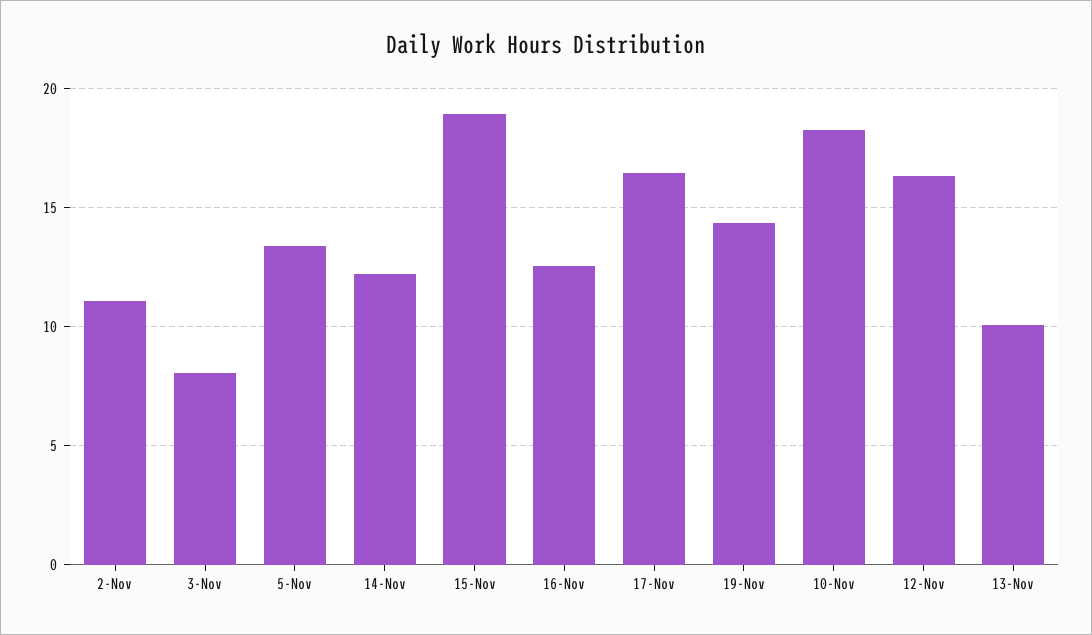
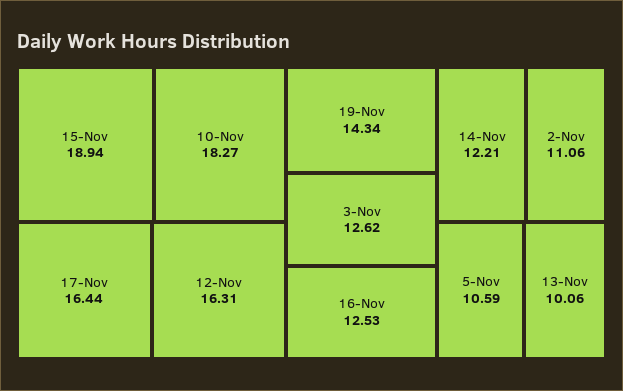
3-Nov: 8 -> 12.62
5-Nov: 13.5 -> 10.59

